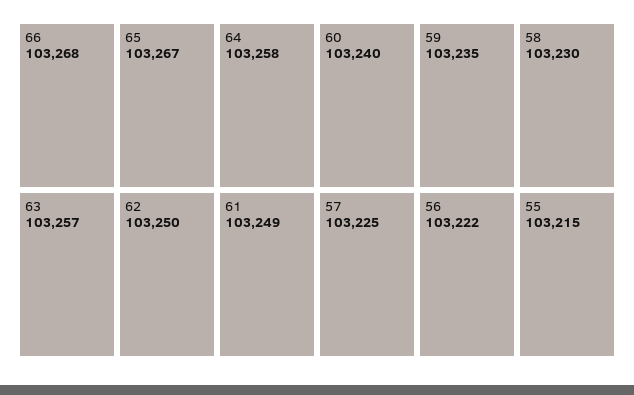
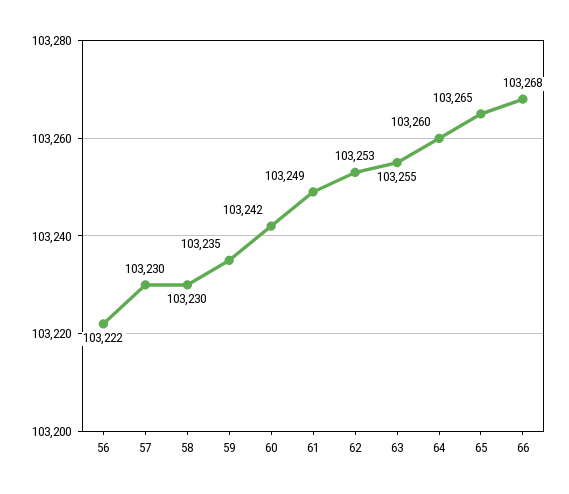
65: 103267 -> 103265
64: 103258 -> 103260
63: 103257 -> 103255
62: 103250 -> 103253
60: 103240 -> 103242
57: 103225 -> 103230
55: 103215 -> none

